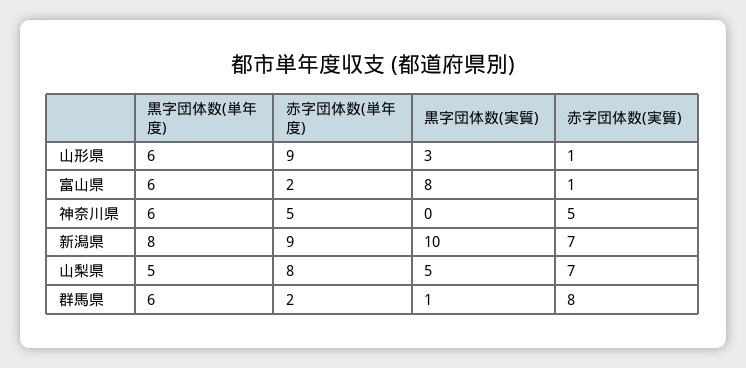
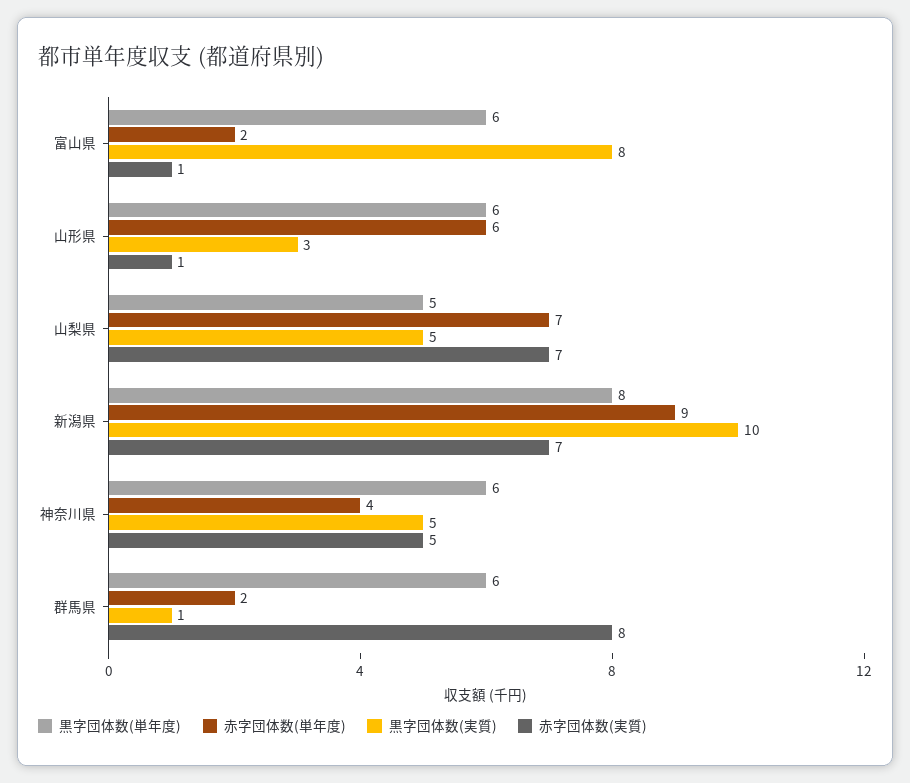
赤字団体数(単年度), 山形県: 9 -> 6
赤字団体数(単年度), 神奈川県: 5 -> 4
黒字団体数(実質), 神奈川県: 0 -> 5
赤字団体数(単年度), 山梨県: 8 -> 7

